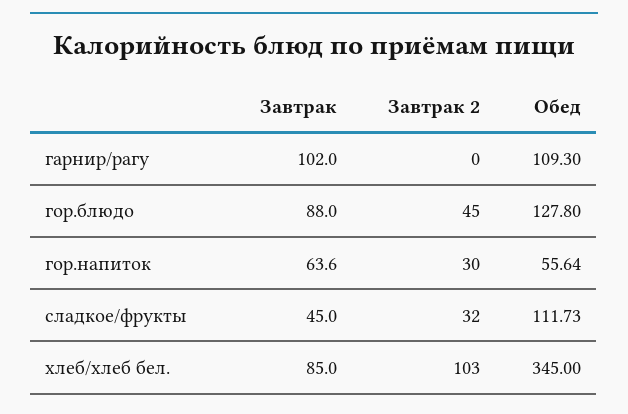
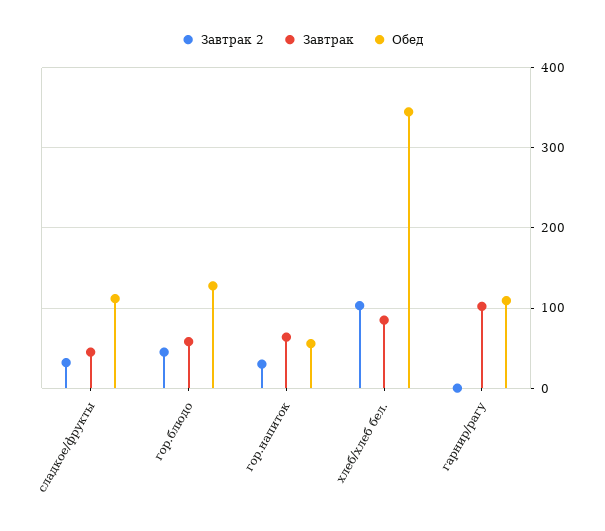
Завтрак, гор.блюдо: 88 -> 60

